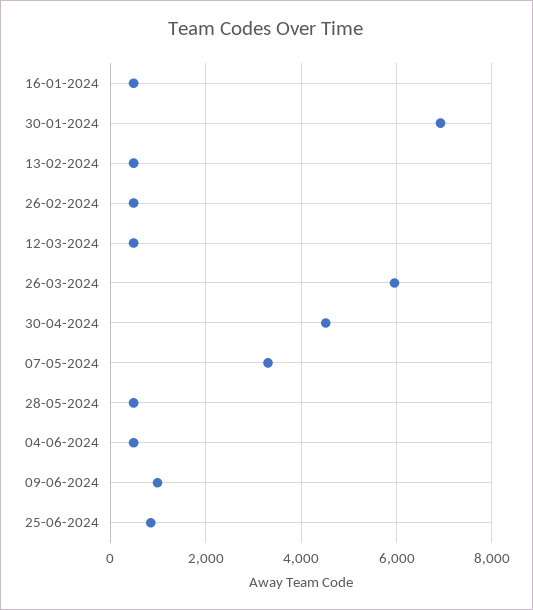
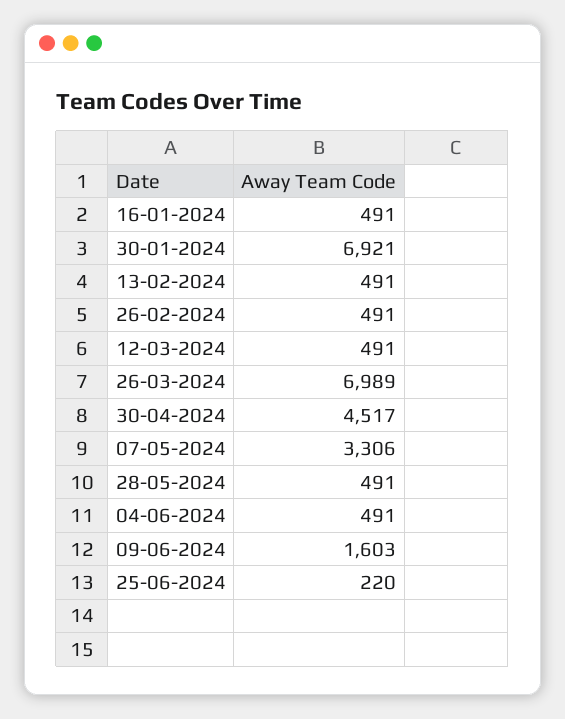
26-03-2024: 6000 -> 6989
09-06-2024: 1000 -> 1603
25-06-2024: 800 -> 220

